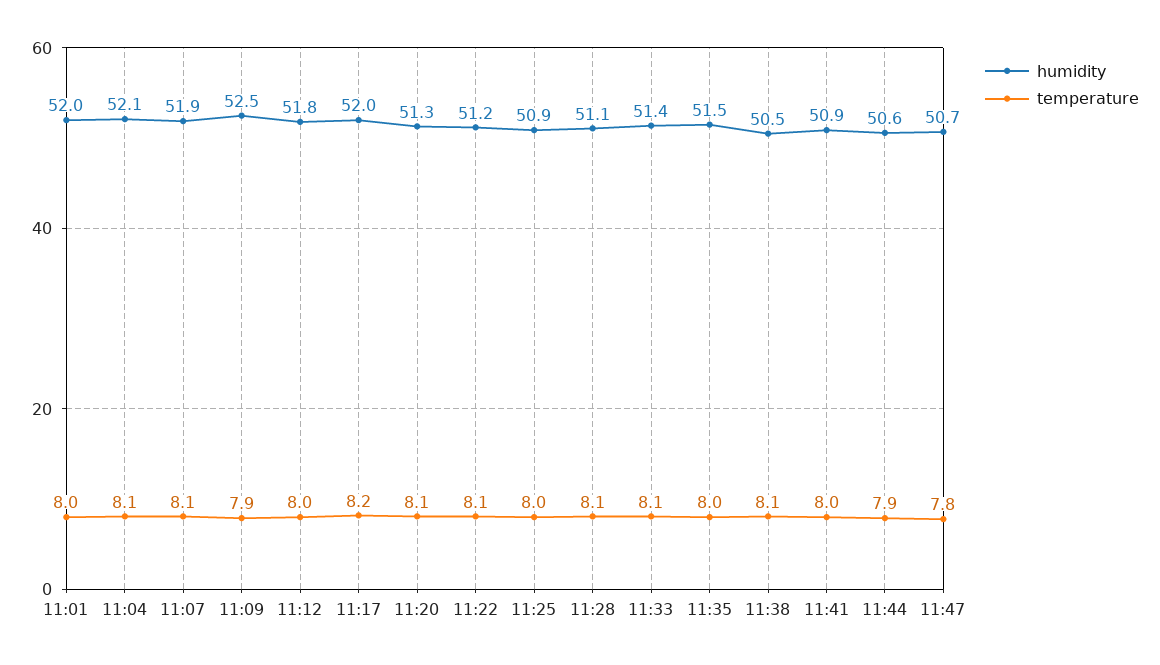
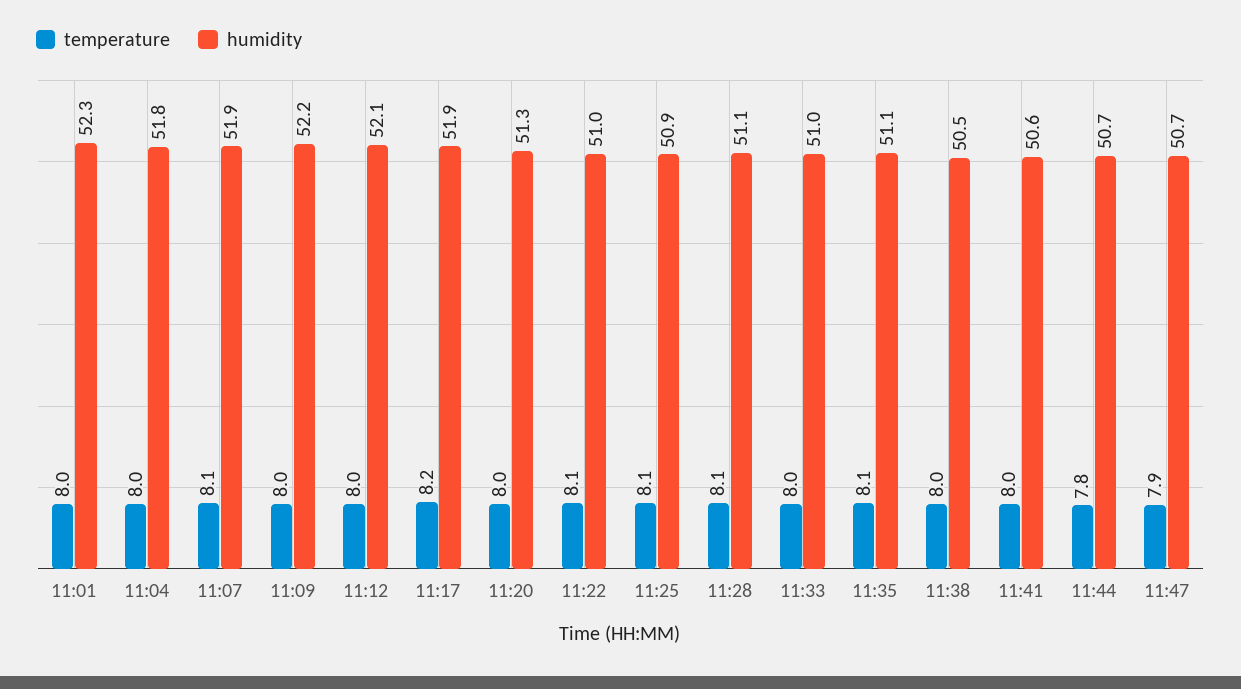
humidity, 11:01: 52 -> 52.3
humidity, 11:04: 52.1 -> 51.8
temperature, 11:04: 8.1 -> 8
humidity, 11:09: 52.5 -> 52.2
temperature, 11:09: 7.9 -> 8
humidity, 11:12: 51.8 -> 52.1
humidity, 11:17: 52 -> 51.9
temperature, 11:20: 8.1 -> 8
humidity, 11:22: 51.2 -> 51
temperature, 11:25: 8 -> 8.1
humidity, 11:33: 51.4 -> 51
temperature, 11:33: 8.1 -> 8
humidity, 11:35: 51.5 -> 51.1
temperature, 11:35: 8 -> 8.1
temperature, 11:38: 8.1 -> 8
humidity, 11:41: 50.9 -> 50.6
humidity, 11:44: 50.6 -> 50.7
temperature, 11:44: 7.9 -> 7.8
temperature, 11:47: 7.8 -> 7.9

